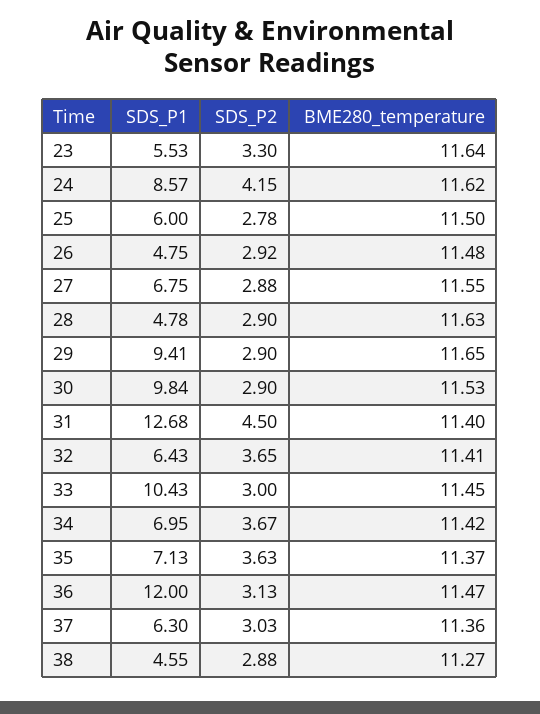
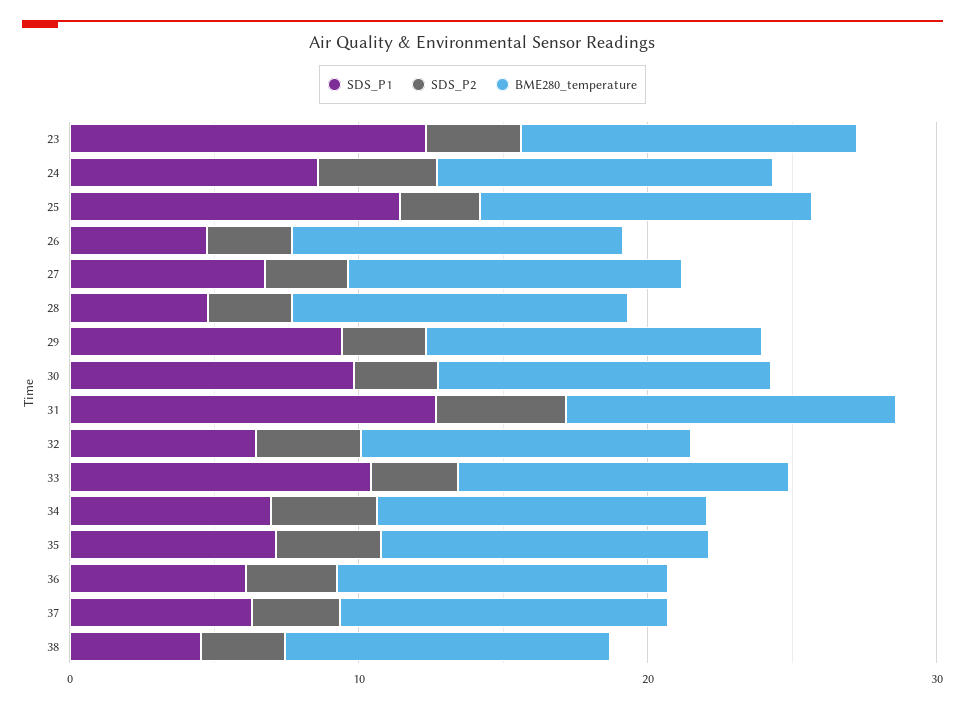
SDS_P1, 23: 5.53 -> 12
SDS_P1, 25: 6 -> 12
SDS_P1, 36: 12 -> 6

